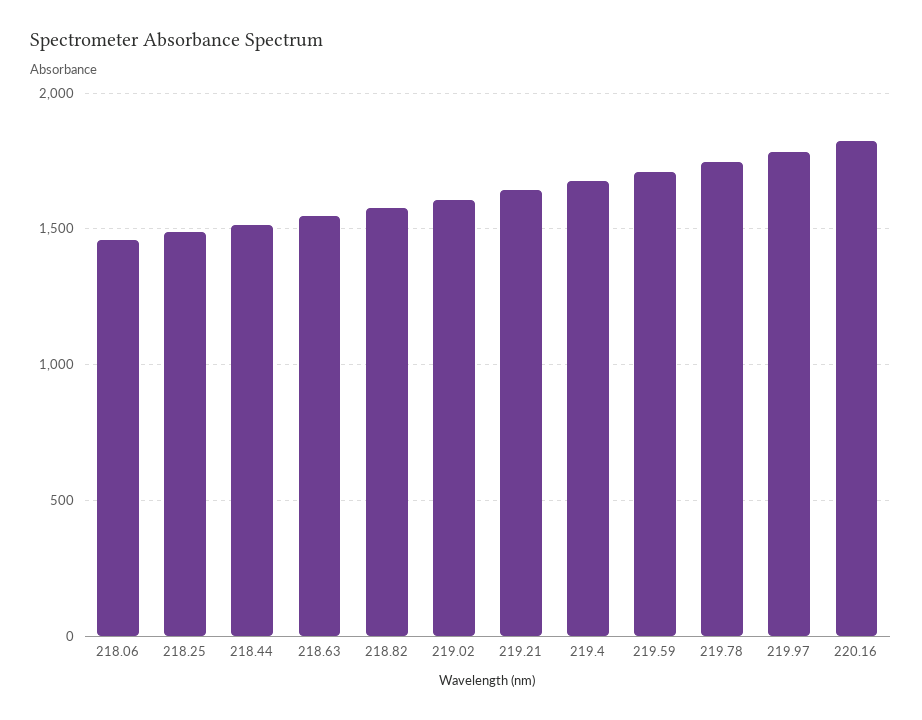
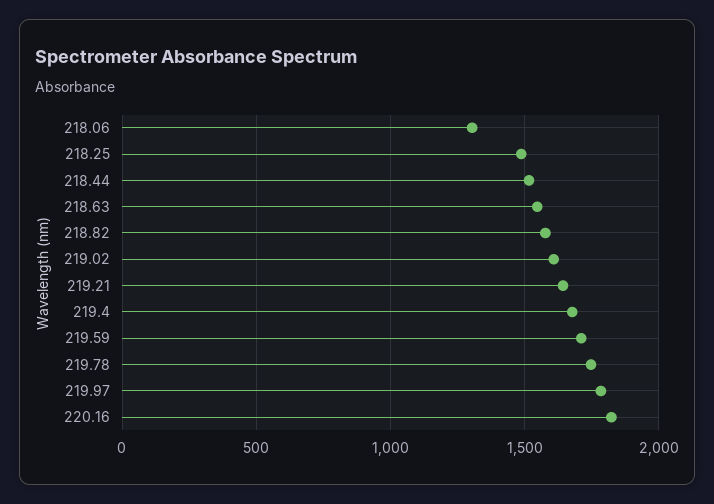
218.06: 1450 -> 1300

